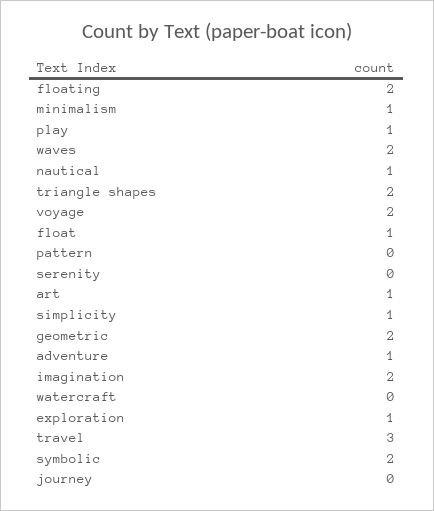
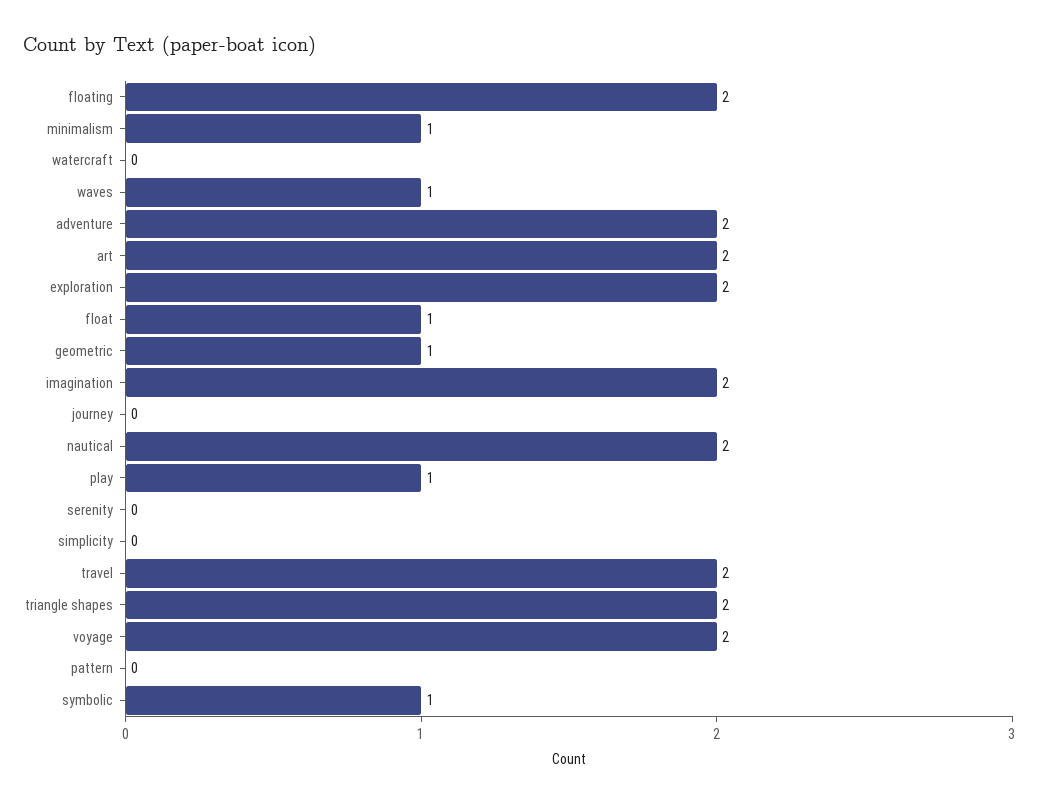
waves: 2 -> 1
nautical: 1 -> 2
art: 1 -> 2
simplicity: 1 -> 0
geometric: 2 -> 1
adventure: 1 -> 2
exploration: 1 -> 2
travel: 3 -> 2
symbolic: 2 -> 1

